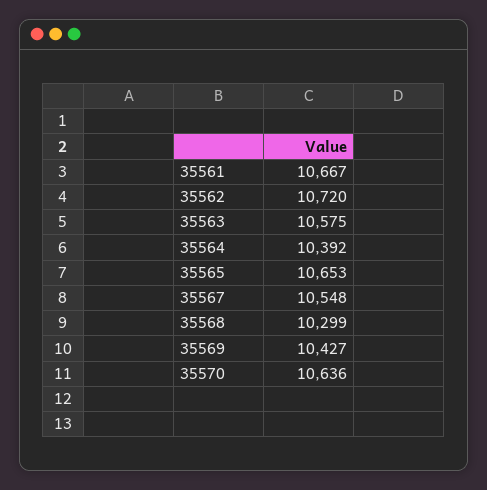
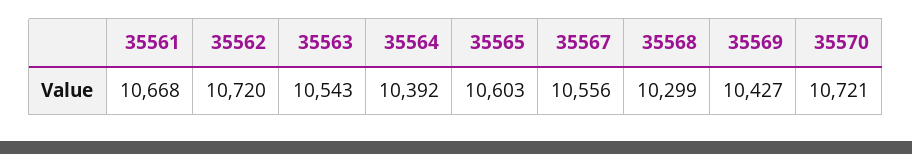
35561: 10667 -> 10668
35563: 10575 -> 10543
35565: 10653 -> 10603
35567: 10548 -> 10556
35570: 10636 -> 10721

